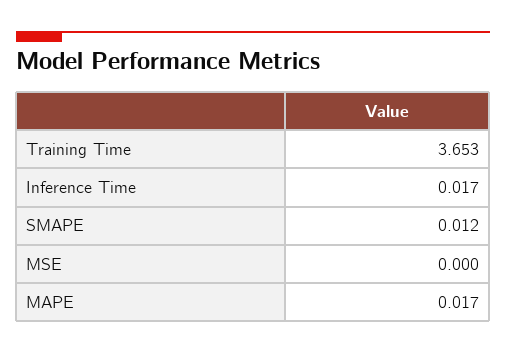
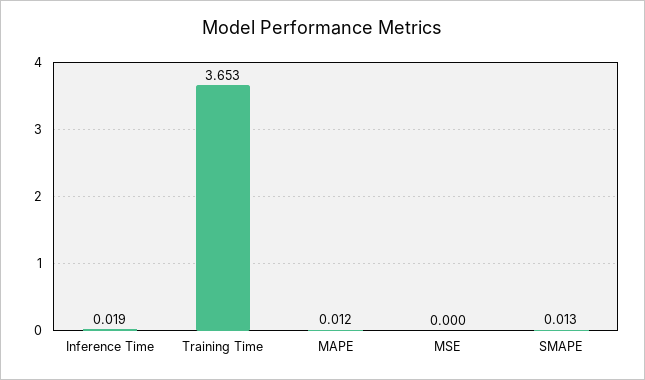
Inference Time: 0.017 -> 0.019
SMAPE: 0.012 -> 0.013
MAPE: 0.017 -> 0.012

